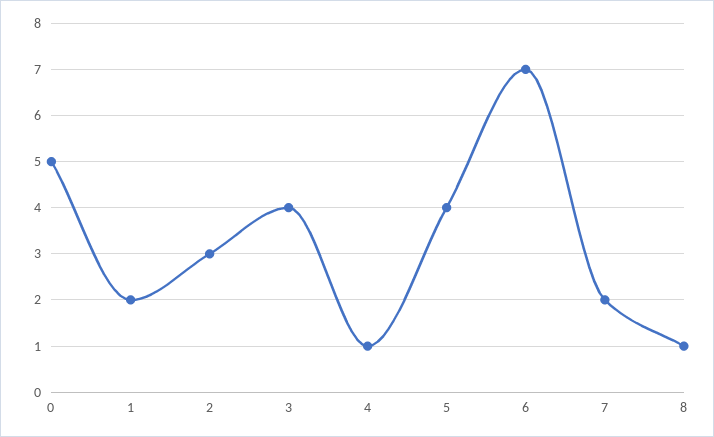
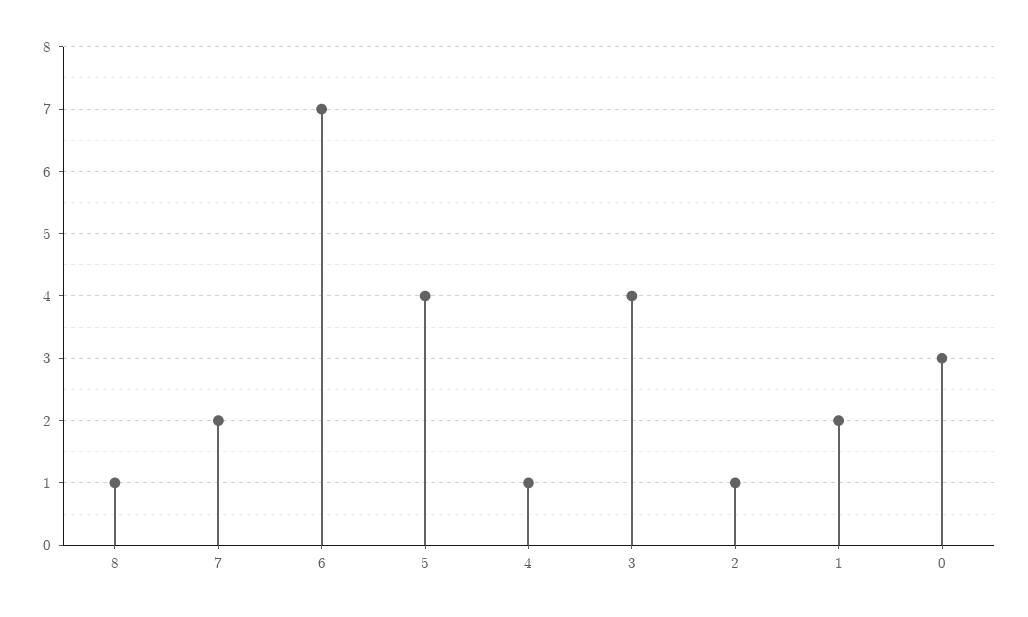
0: 5 -> 3
2: 3 -> 1

